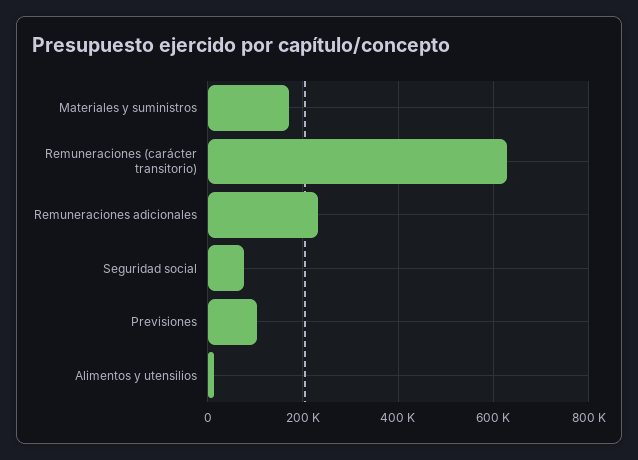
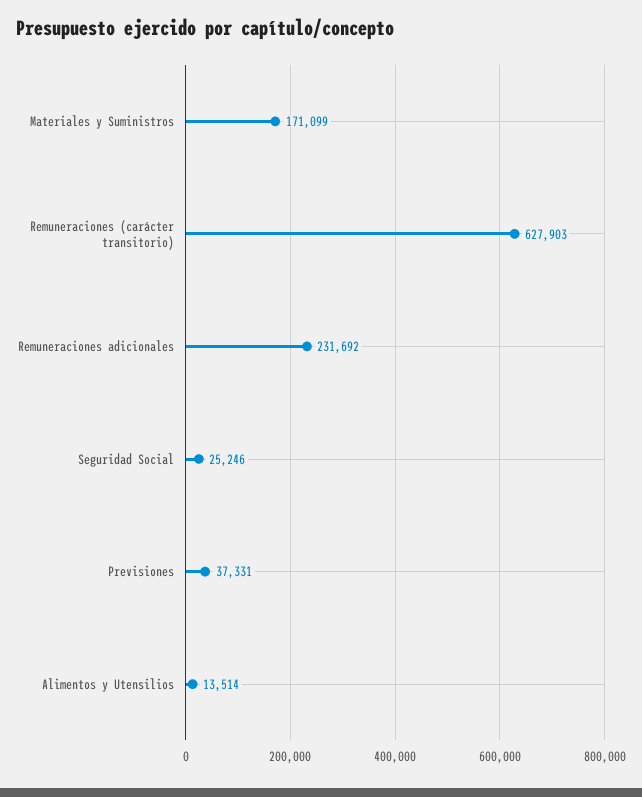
Seguridad social: 80000 -> 25246
Previsiones: 100000 -> 37331

